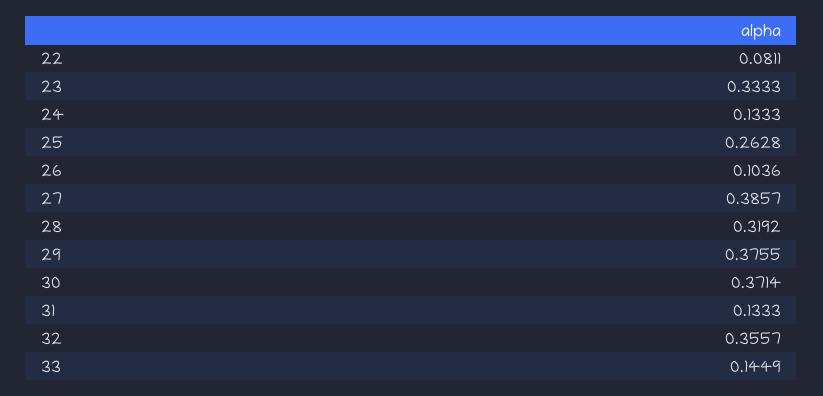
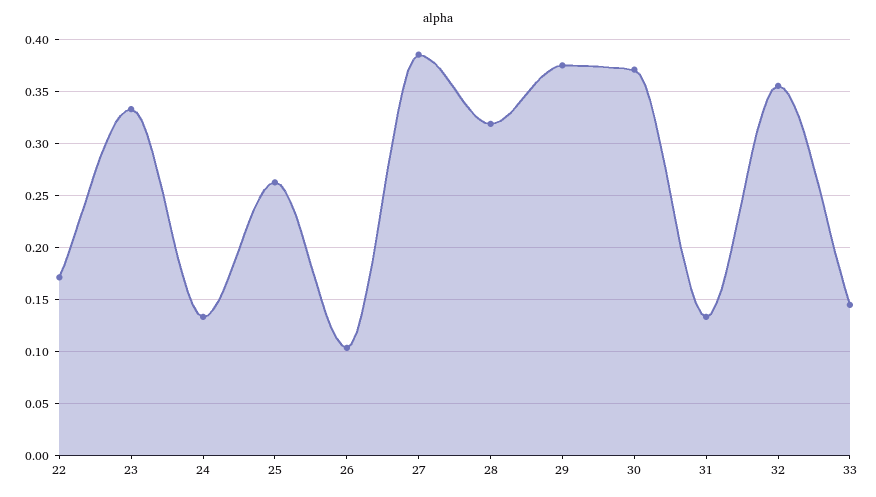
22: 0.0811 -> 0.17

